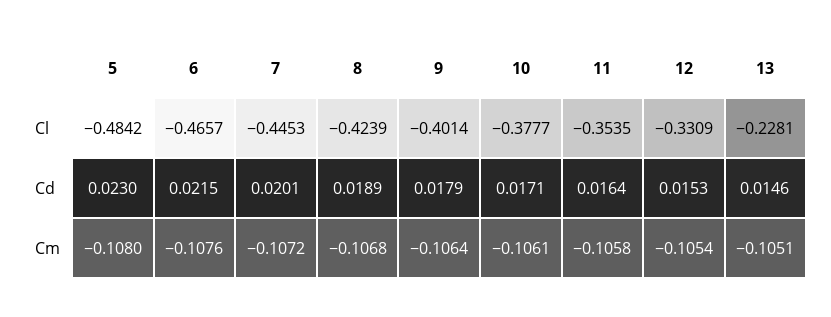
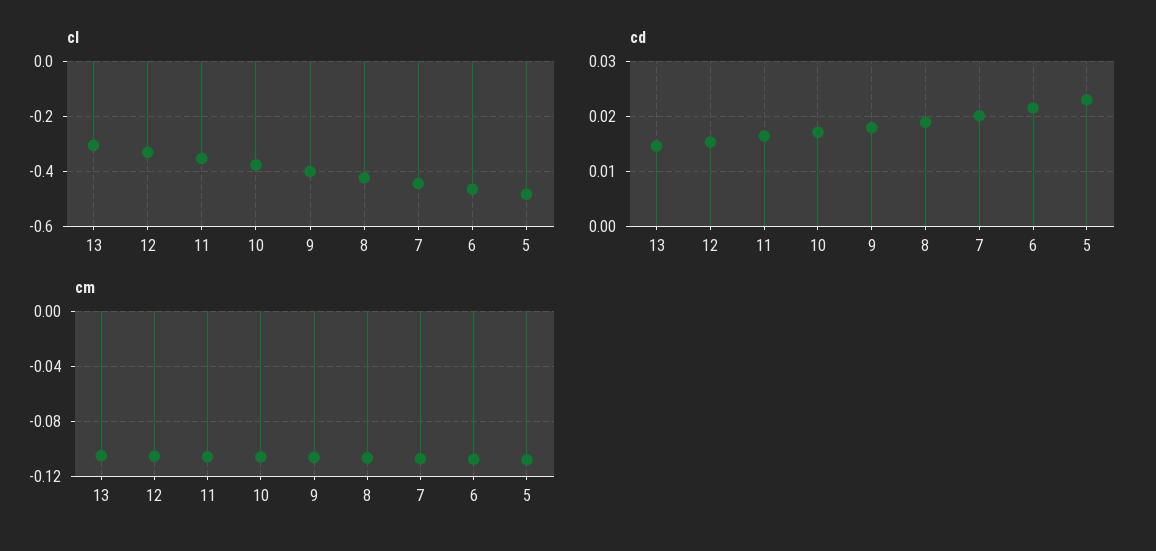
Cl, 13: -0.2281 -> -0.3

